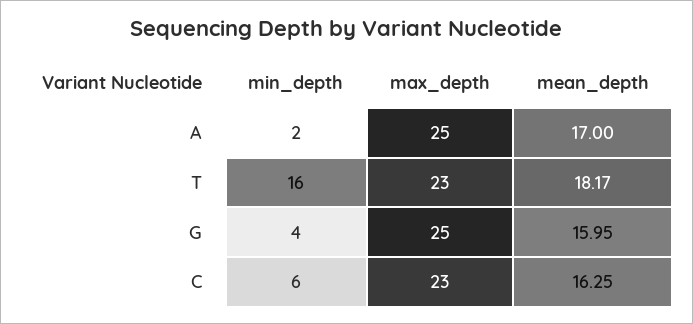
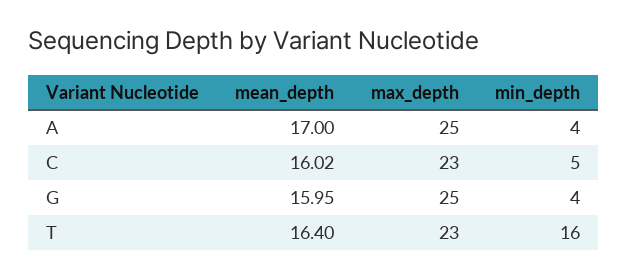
min_depth, A: 2 -> 4
mean_depth, T: 18.17 -> 16.4
min_depth, C: 6 -> 5
mean_depth, C: 16.25 -> 16.02

